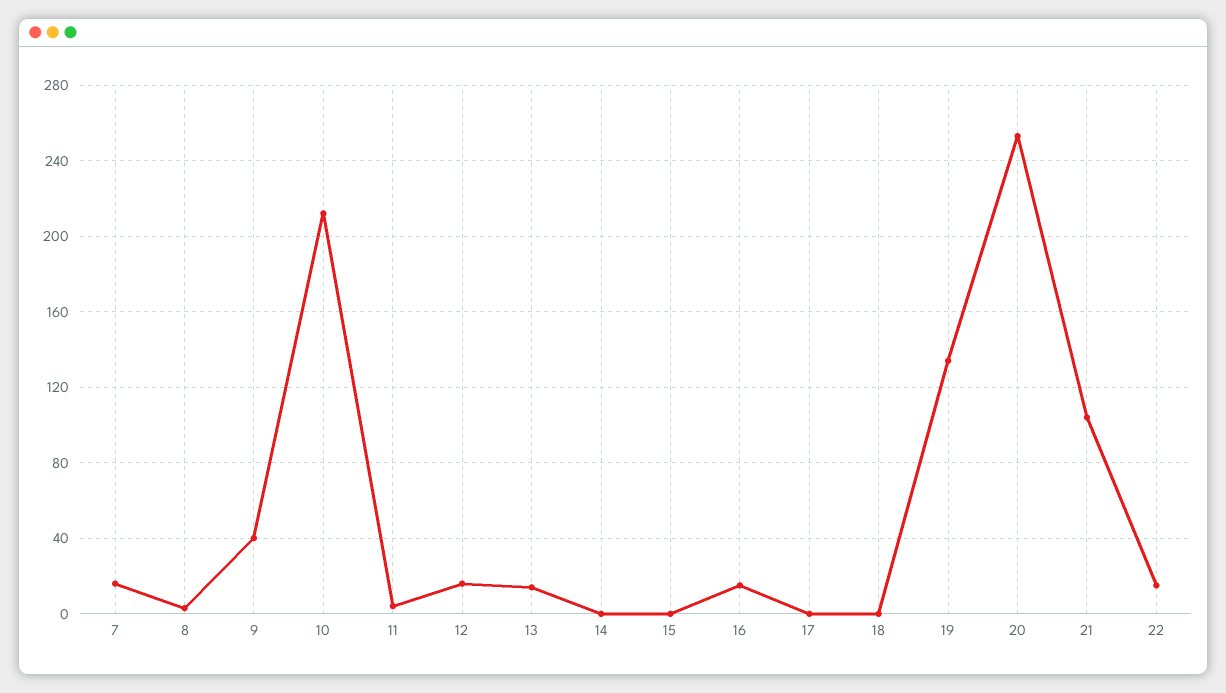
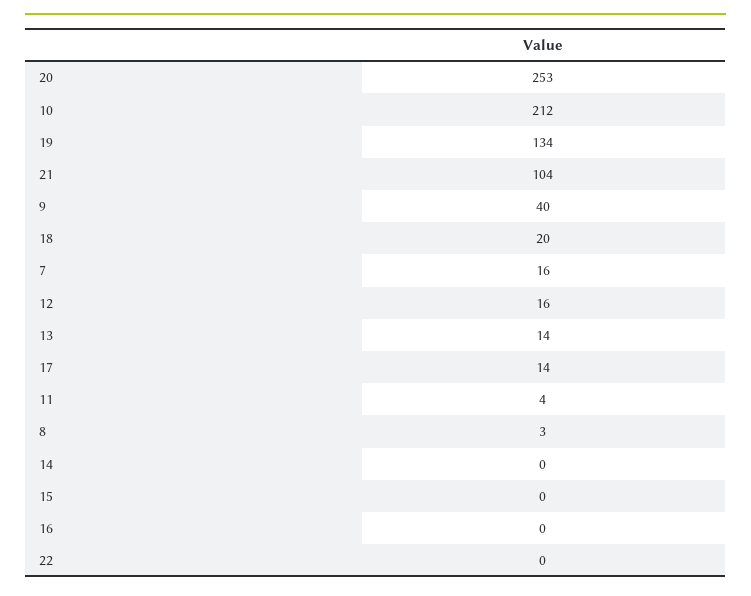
16: 15 -> 0
17: 0 -> 14
18: 0 -> 20
22: 15 -> 0

